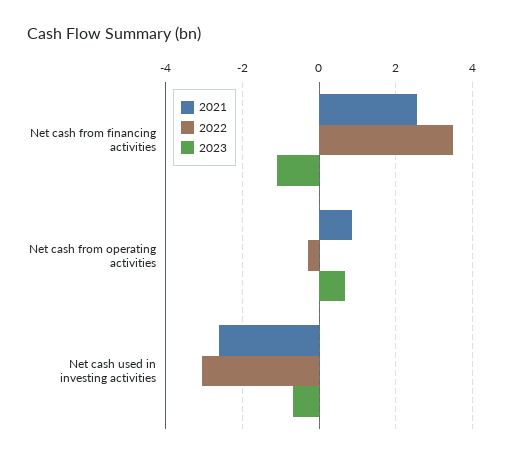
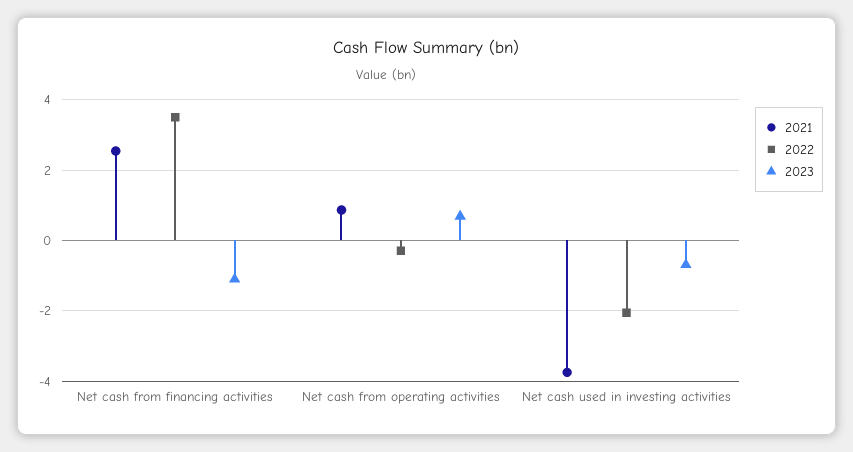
2021, Net cash used in investing activities: -2.6 -> -3.8
2022, Net cash used in investing activities: -3 -> -2

